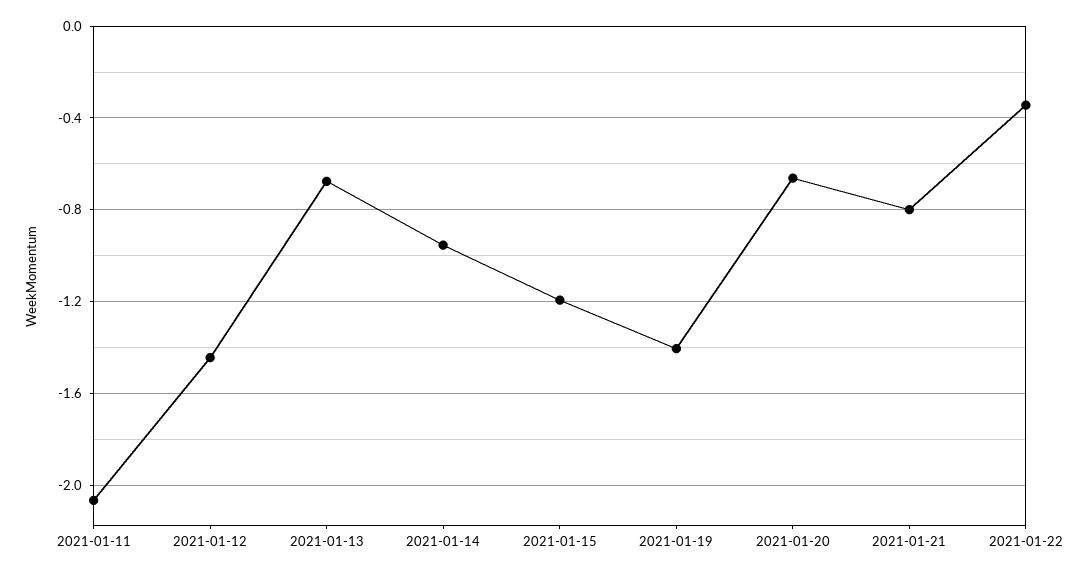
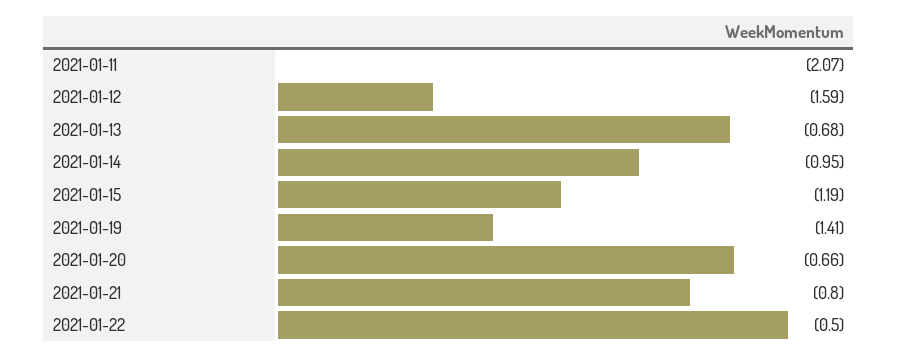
2021-01-12: -1.45 -> -1.59
2021-01-22: -0.35 -> -0.5

